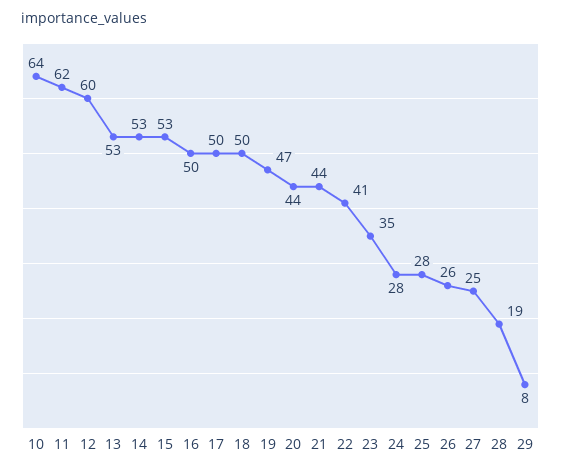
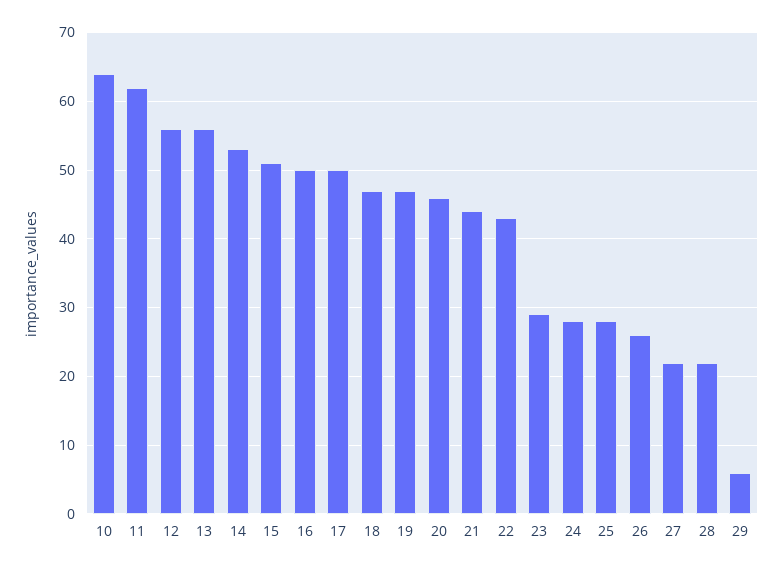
12: 60 -> 56
13: 53 -> 56
15: 53 -> 51
18: 50 -> 47
20: 44 -> 46
22: 41 -> 43
23: 35 -> 29
27: 25 -> 22
28: 19 -> 22
29: 8 -> 6

